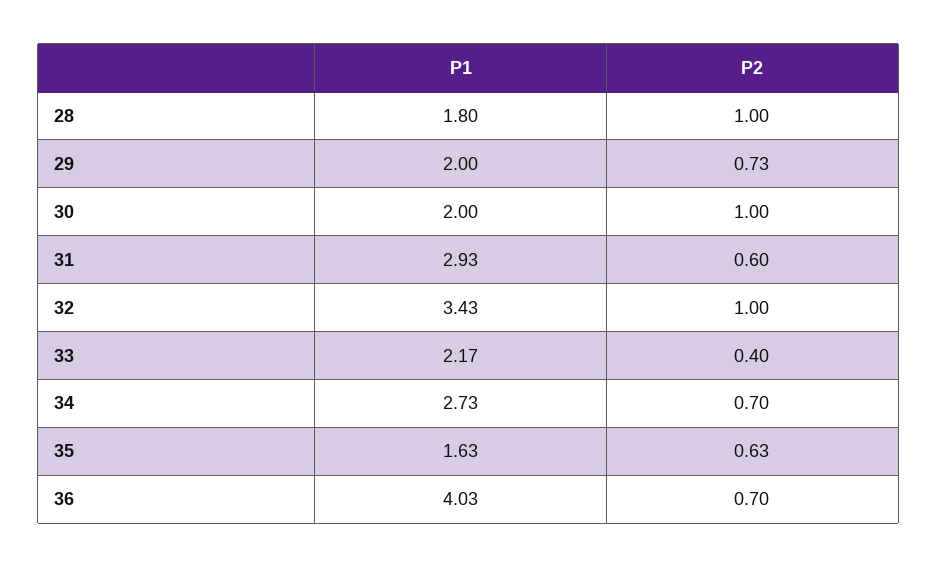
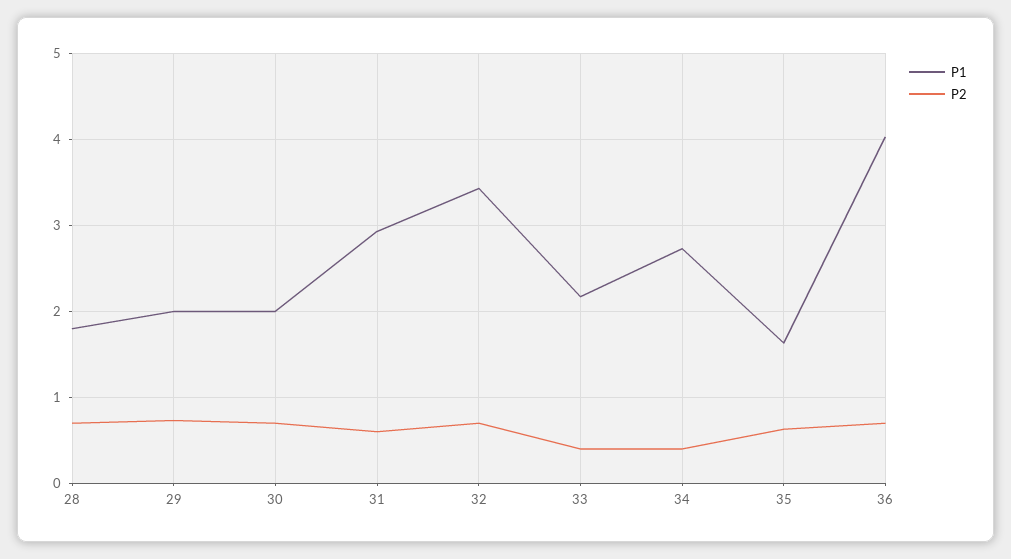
P2, 28: 1 -> 0.7
P2, 30: 1 -> 0.7
P2, 32: 1 -> 0.7
P2, 34: 0.7 -> 0.4

